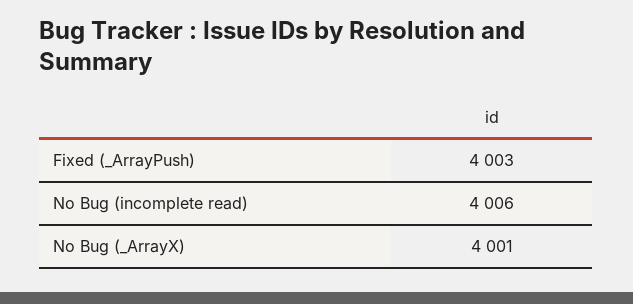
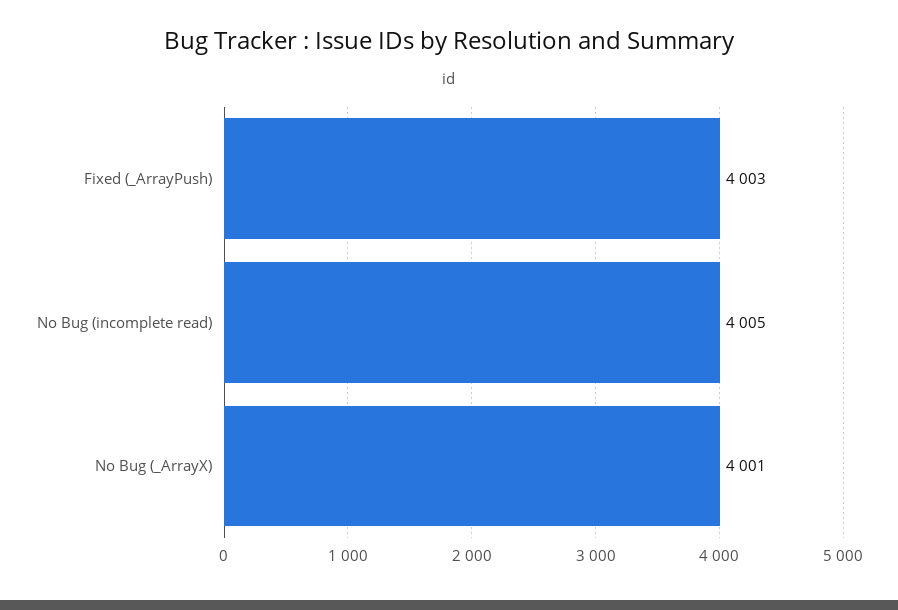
No Bug (incomplete read): 4006 -> 4005

